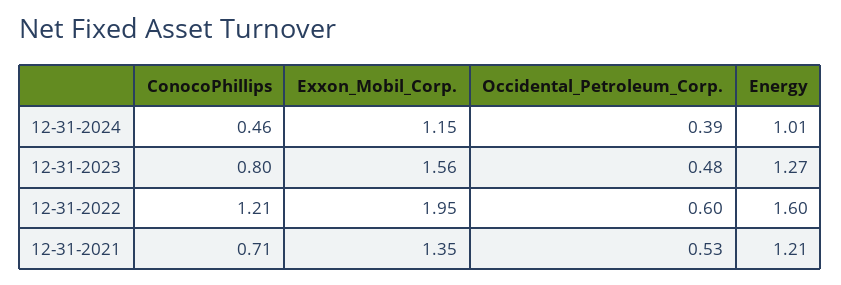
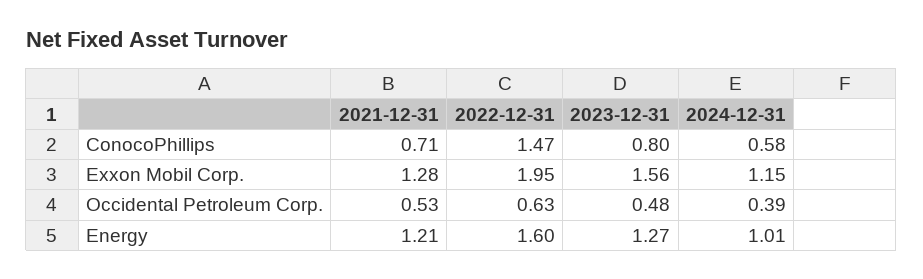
ConocoPhillips, 12-31-2024: 0.46 -> 0.58
ConocoPhillips, 12-31-2022: 1.21 -> 1.47
Occidental_Petroleum_Corp., 12-31-2022: 0.6 -> 0.63
Exxon_Mobil_Corp., 12-31-2021: 1.35 -> 1.28

